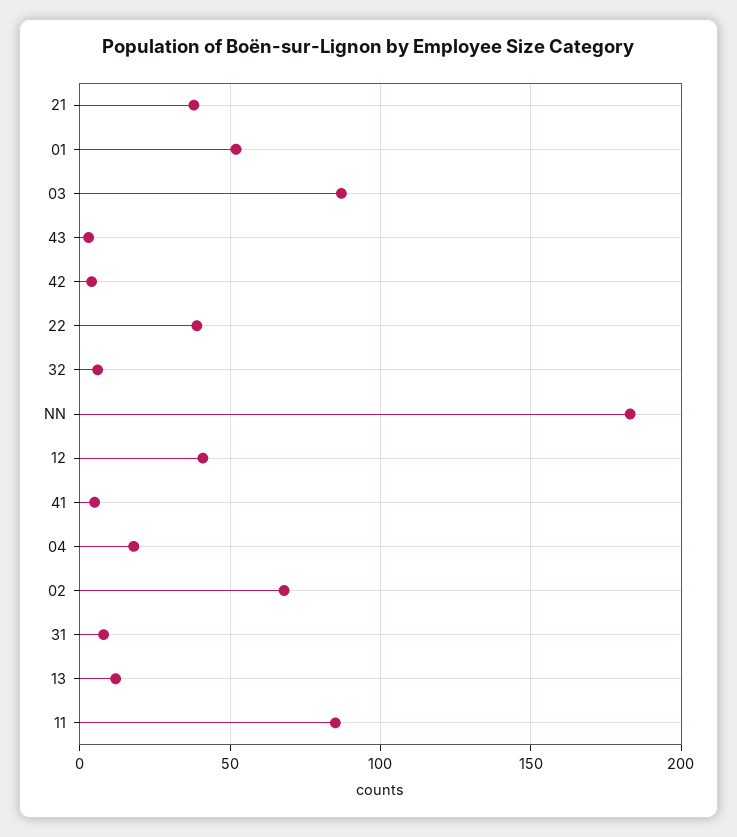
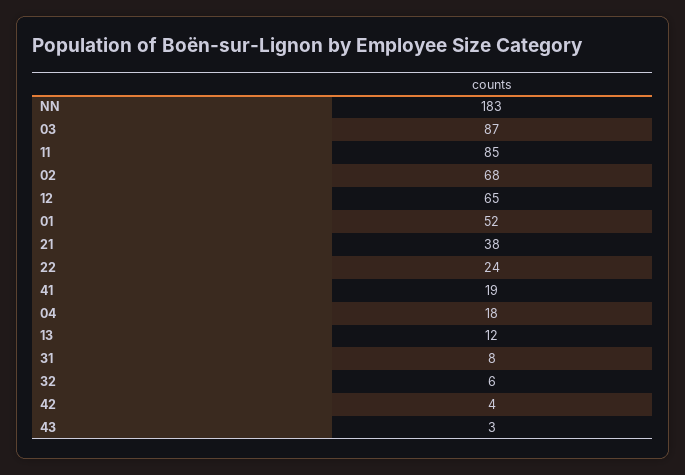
22: 40 -> 24
12: 40 -> 65
41: 5 -> 19

